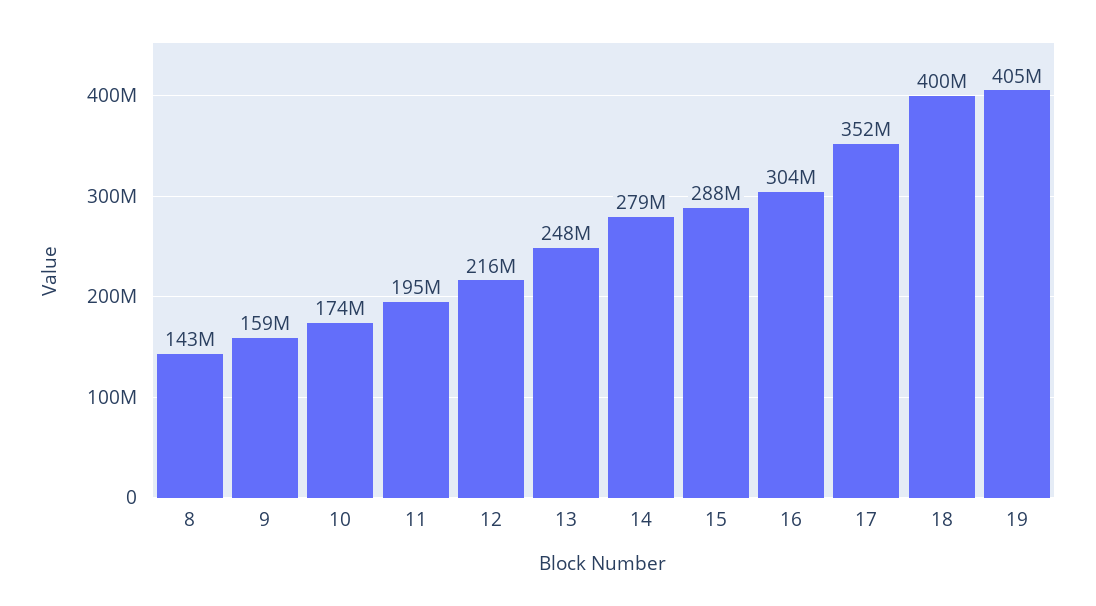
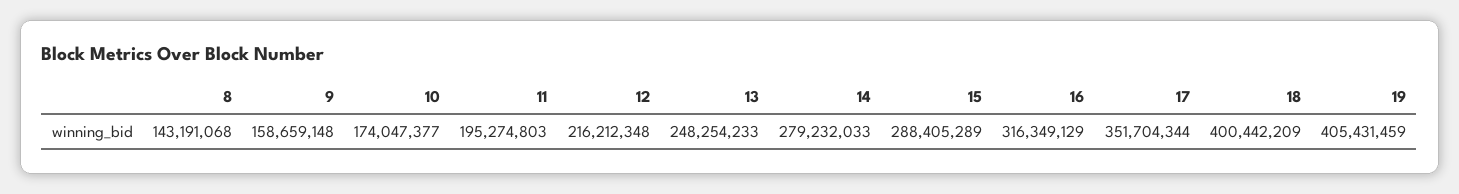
16: 304000000 -> 316349129

